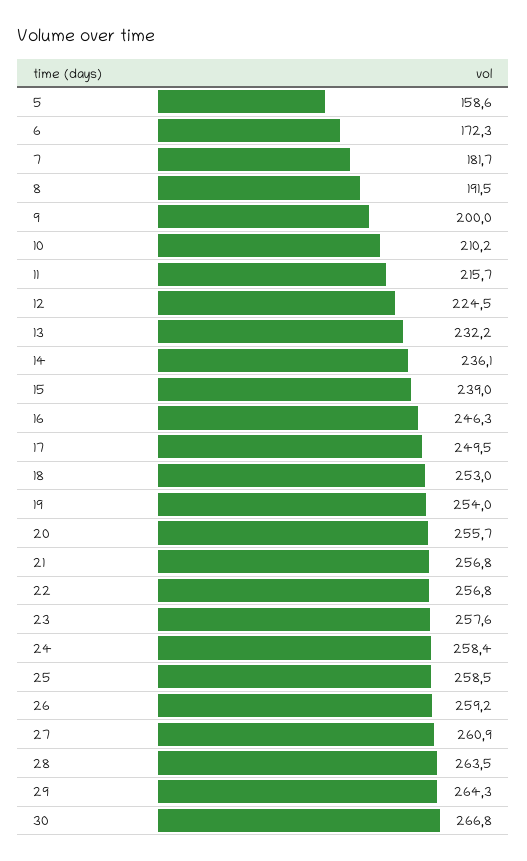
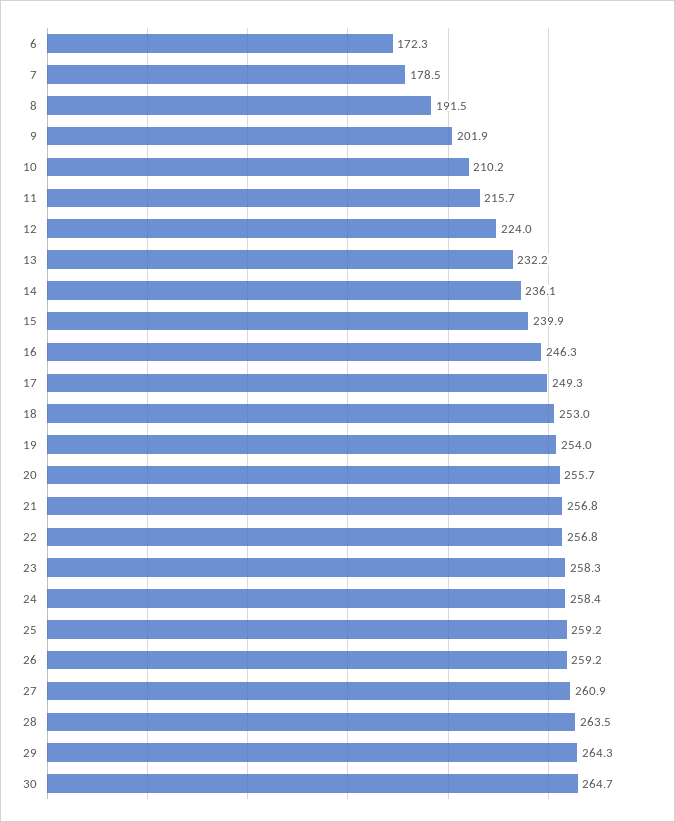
5: 158.6 -> none
7: 181.7 -> 178.5
9: 200 -> 201.9
12: 224.5 -> 224
15: 239 -> 239.9
17: 249.5 -> 249.3
23: 257.6 -> 258.3
25: 258.5 -> 259.2
30: 266.8 -> 264.7

